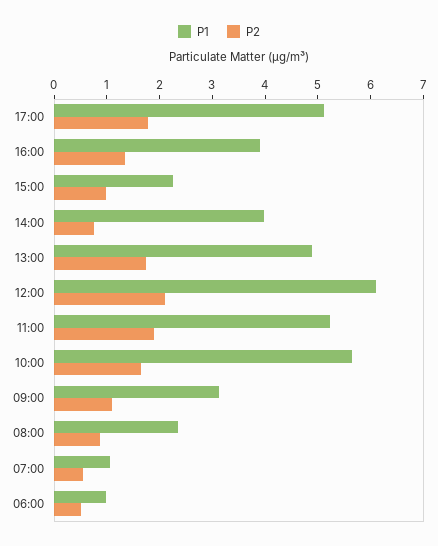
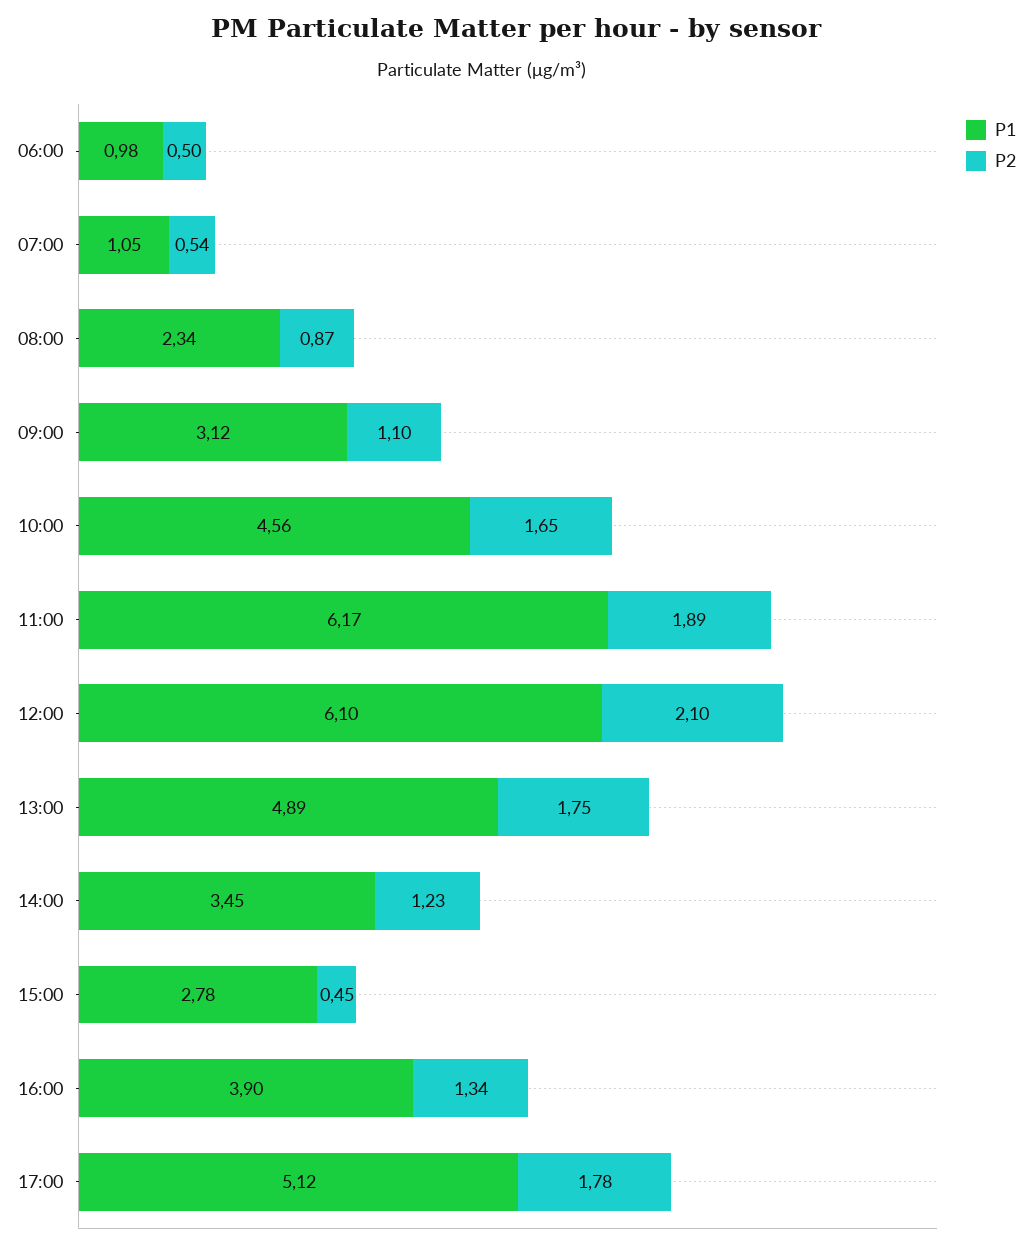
P1, 15:00: 2.2 -> 2.78
P2, 15:00: 1 -> 0.45
P1, 14:00: 4 -> 3.45
P2, 14:00: 0.8 -> 1.23
P1, 11:00: 5.2 -> 6.17
P1, 10:00: 5.6 -> 4.56

